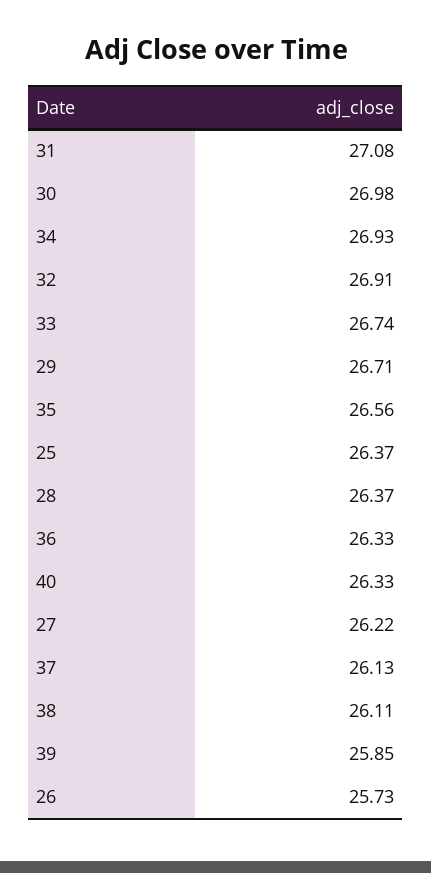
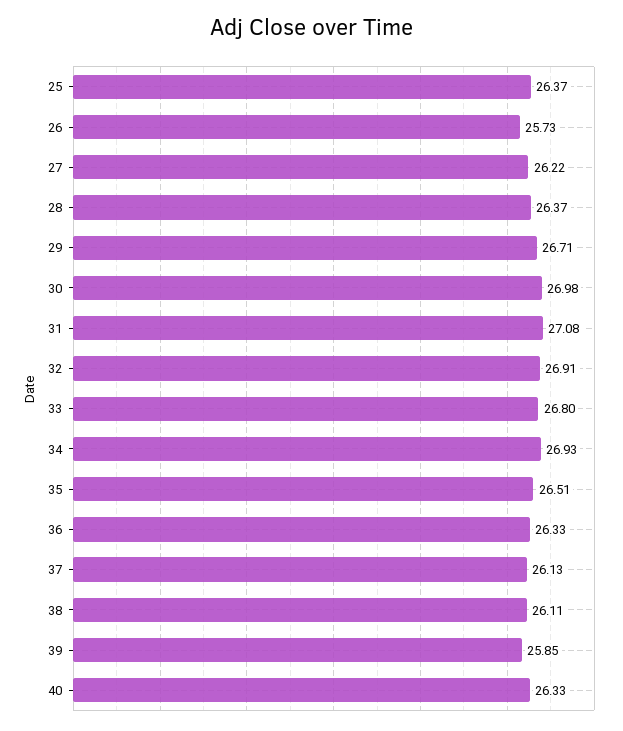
33: 26.74 -> 26.8
35: 26.56 -> 26.51

